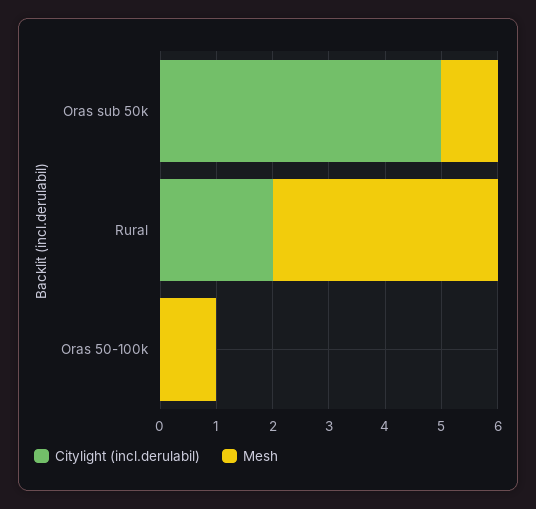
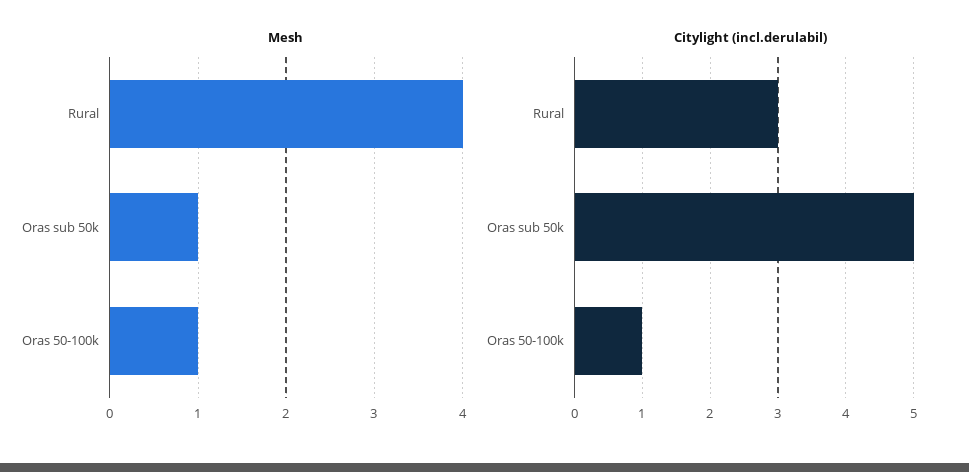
Citylight (incl.derulabil), Rural: 2 -> 3
Citylight (incl.derulabil), Oras 50-100k: 0 -> 1

